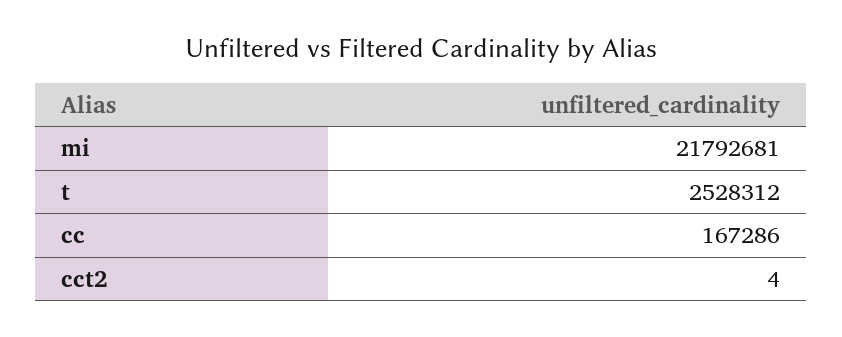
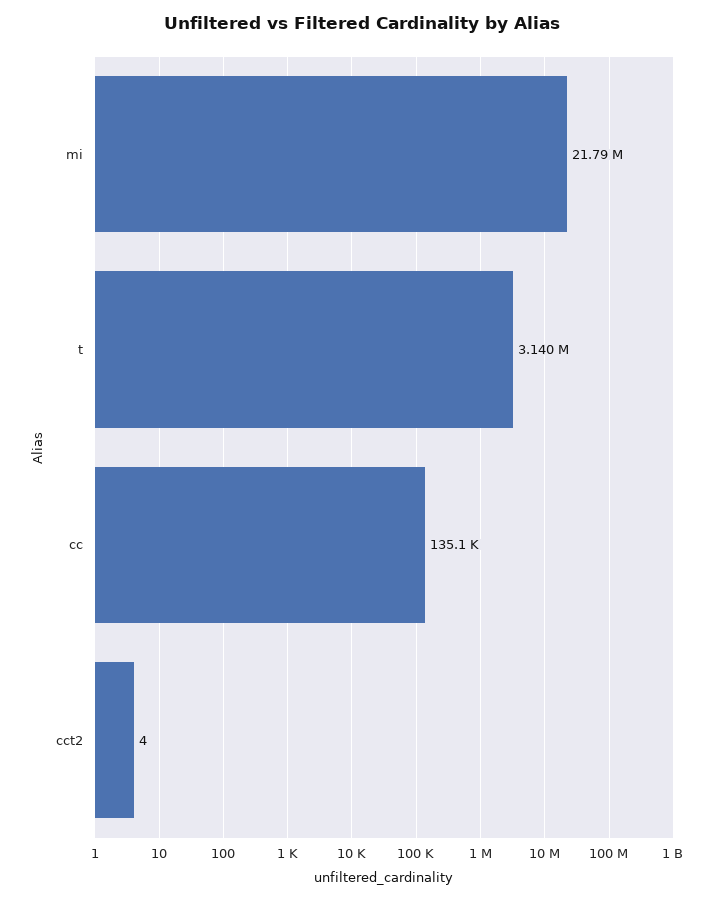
t: 2528312 -> 3140000
cc: 167286 -> 135100

